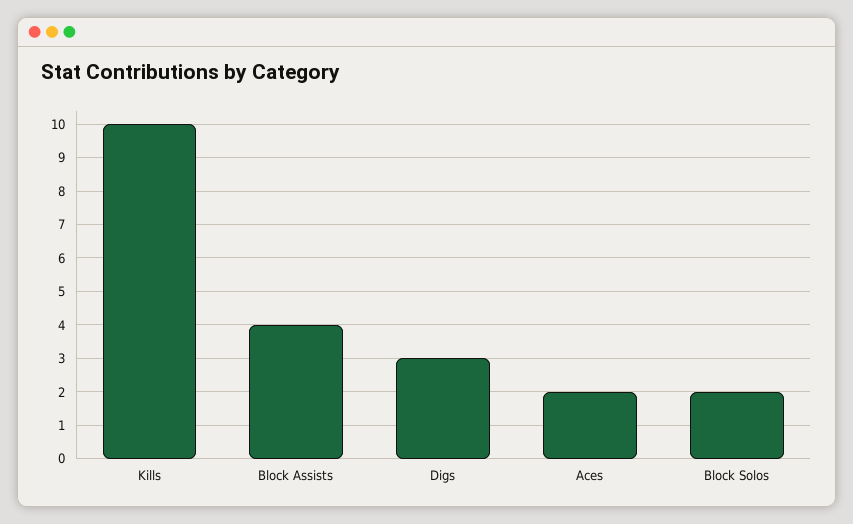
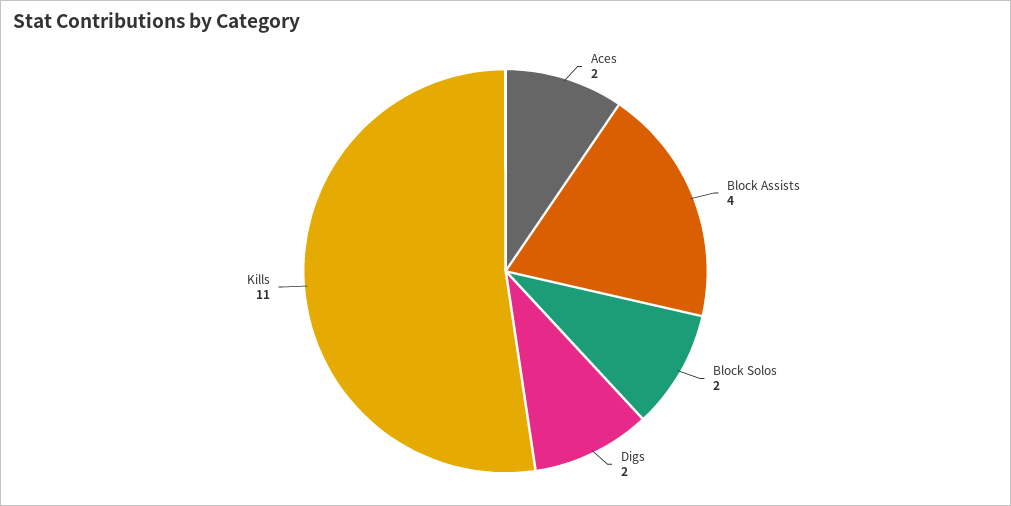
Kills: 10 -> 11
Digs: 3 -> 2

